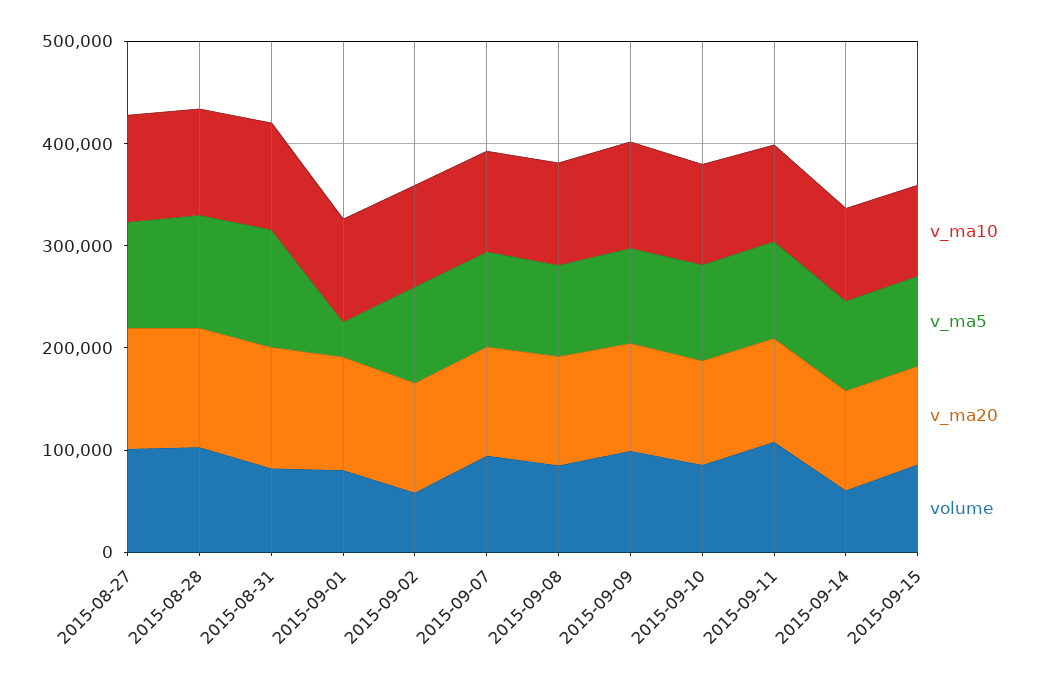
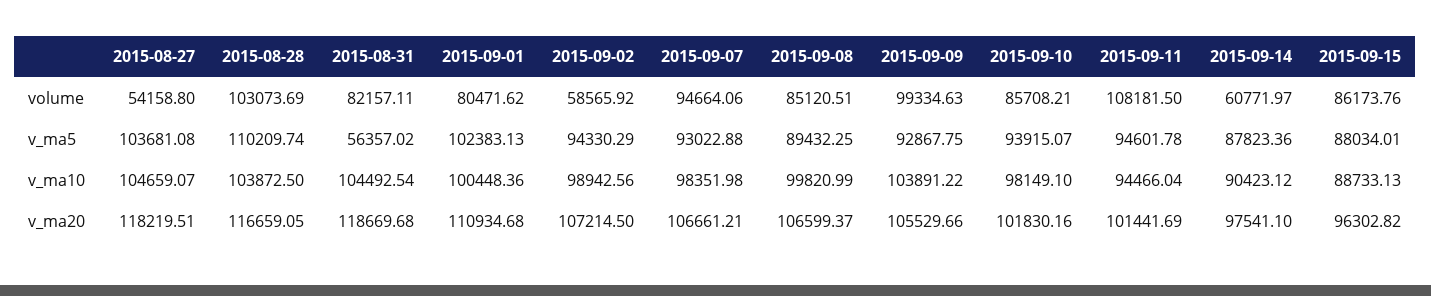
volume, 2015-08-27: 100000 -> 54158.8
v_ma5, 2015-08-31: 120000 -> 56357.02
v_ma5, 2015-09-01: 40000 -> 102383.13

